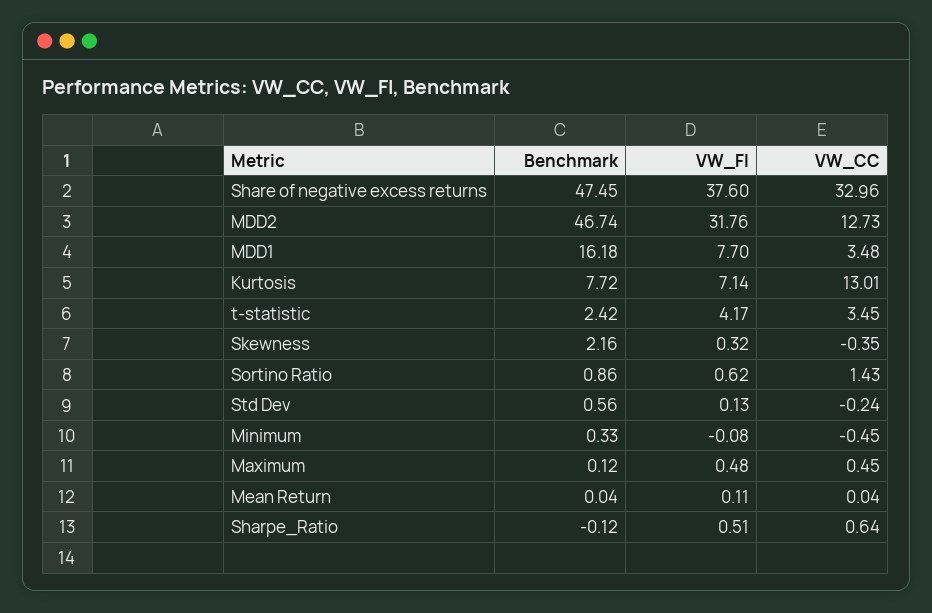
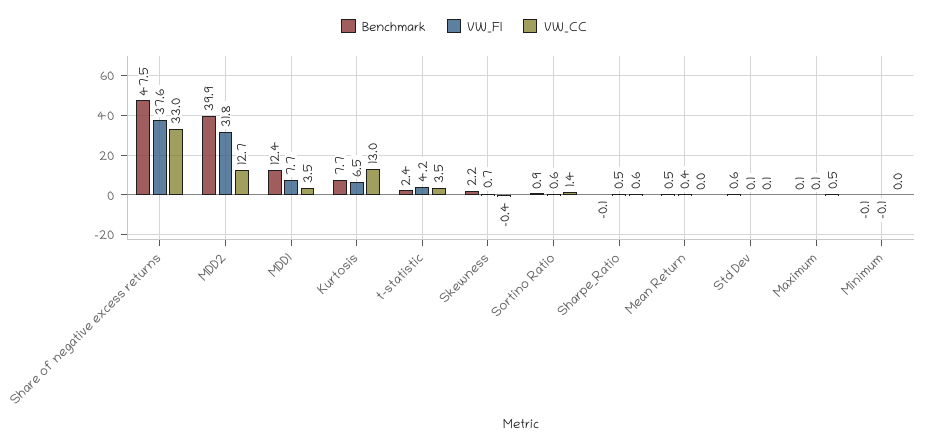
Benchmark, MDD2: 46.74 -> 39.9
Benchmark, MDD1: 16.18 -> 12.4
VW_FI, Kurtosis: 7.14 -> 6.5
VW_FI, Skewness: 0.32 -> 0.7
VW_CC, Std Dev: -0.24 -> 0.1
Benchmark, Minimum: 0.33 -> -0.1
VW_CC, Minimum: -0.45 -> 0
VW_FI, Maximum: 0.48 -> 0.1
Benchmark, Mean Return: 0.04 -> 0.5
VW_FI, Mean Return: 0.11 -> 0.4

